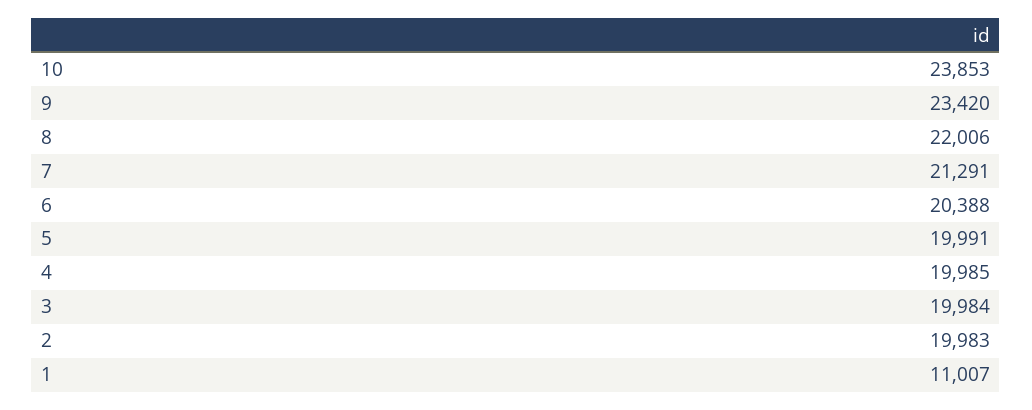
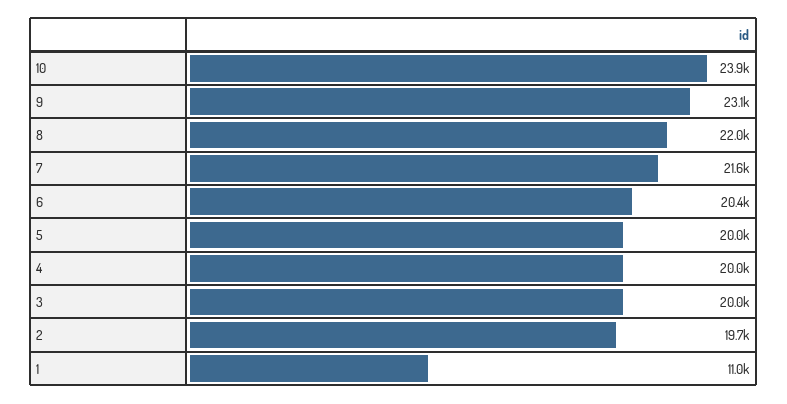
9: 23420 -> 23100
7: 21291 -> 21600
2: 19983 -> 19700

